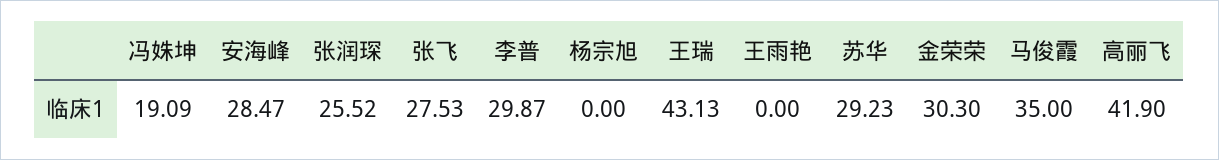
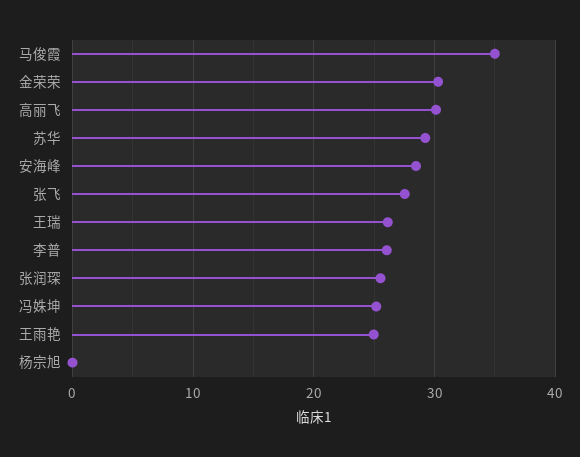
冯姝坤: 19.09 -> 25
李普: 29.87 -> 26
王瑞: 43.13 -> 26
王雨艳: 0 -> 25
高丽飞: 41.9 -> 30

